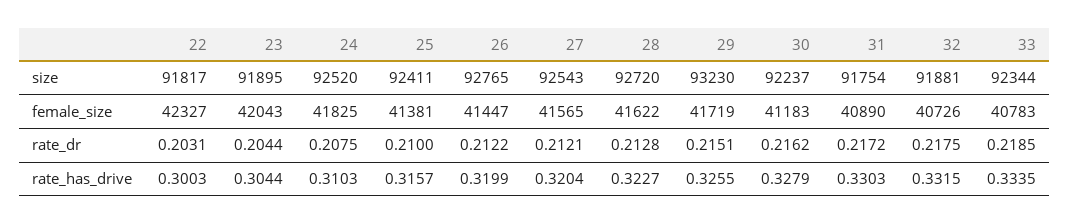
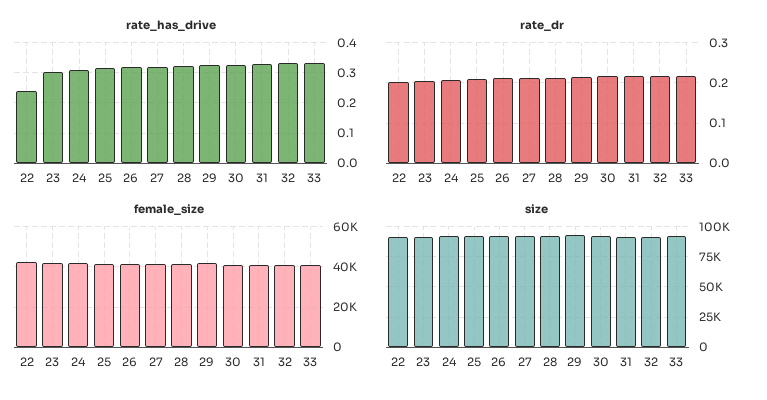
rate_has_drive, 22: 0.3003 -> 0.24

